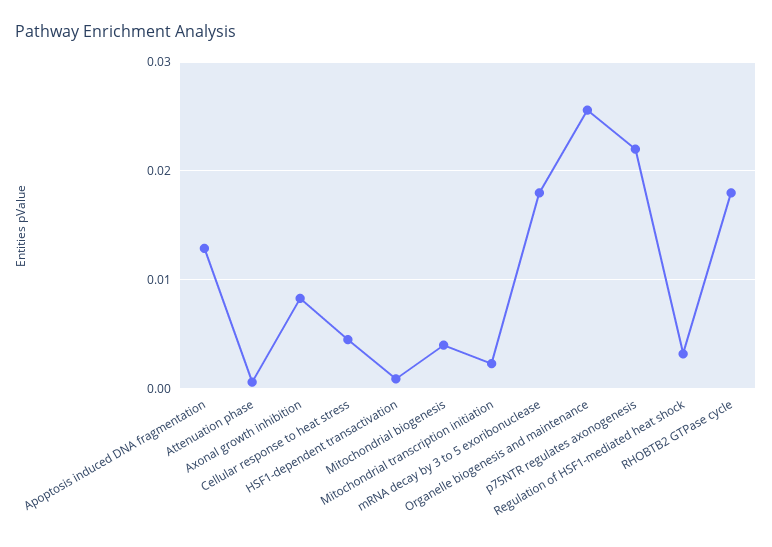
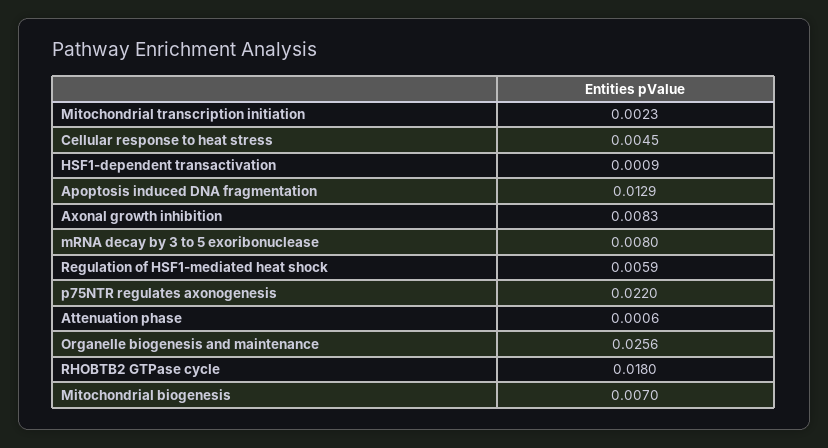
Mitochondrial biogenesis: 0.004 -> 0.007
mRNA decay by 3 to 5 exoribonuclease: 0.018 -> 0.008
Regulation of HSF1-mediated heat shock: 0.003 -> 0.0059

